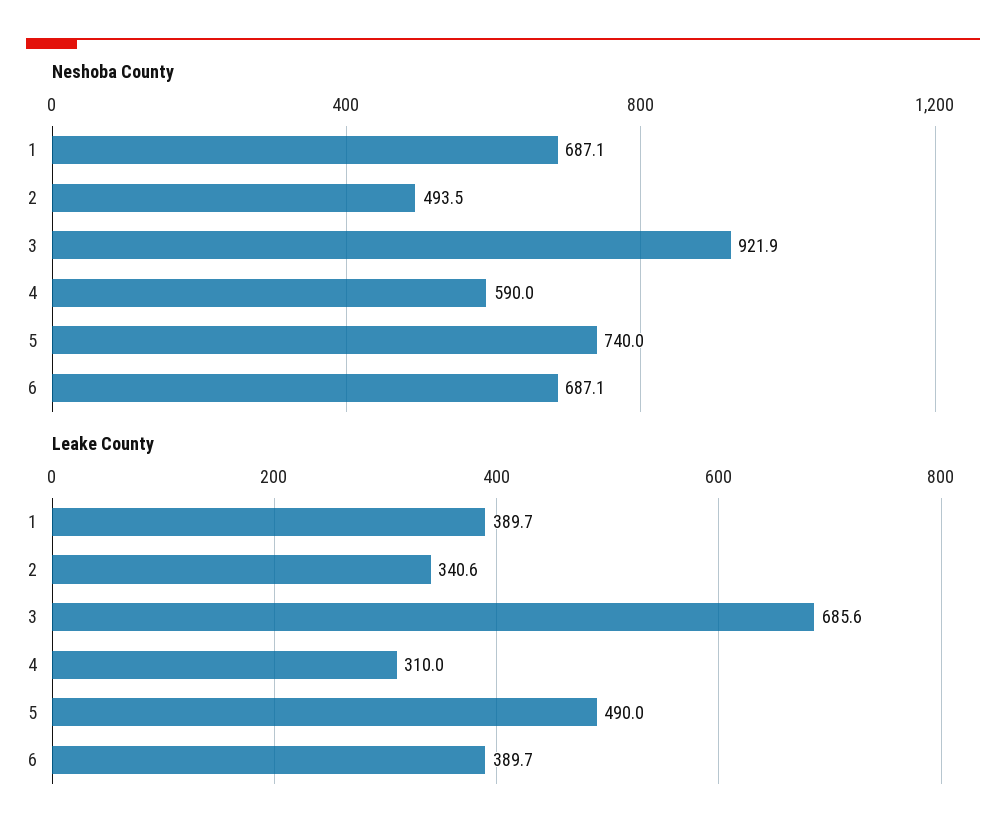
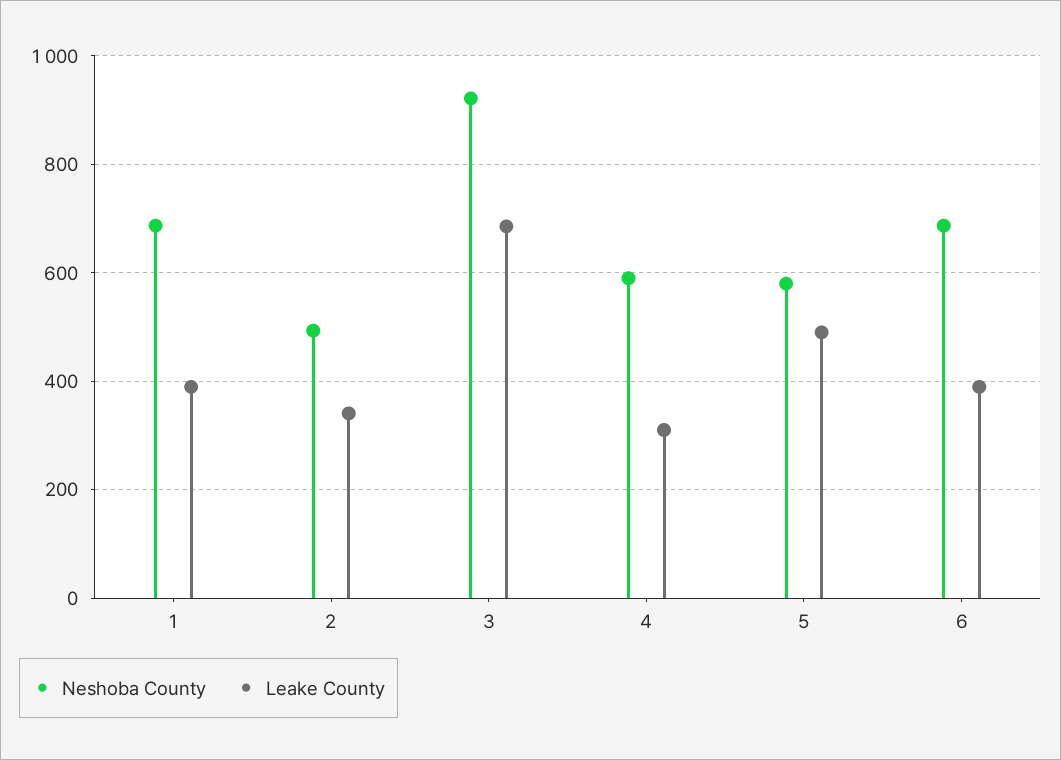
Neshoba County, 5: 740 -> 580

